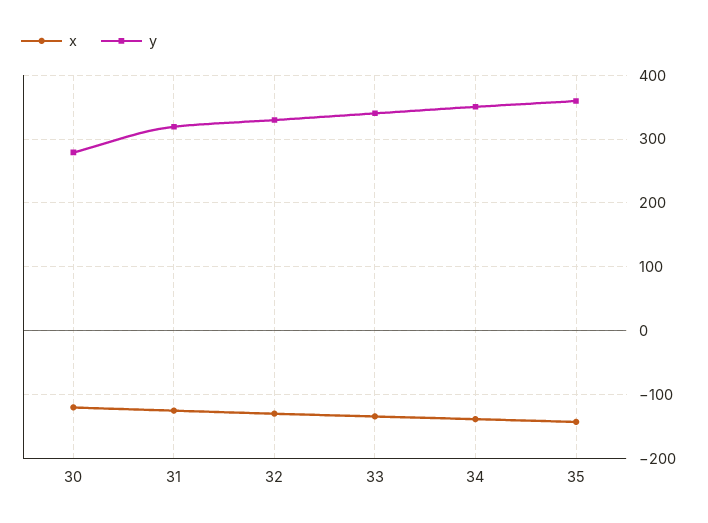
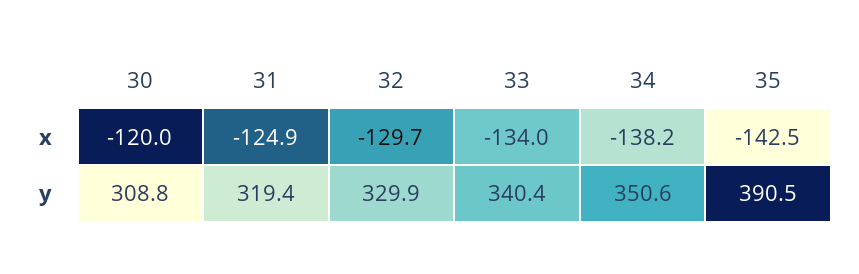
y, 30: 280 -> 308.8
y, 35: 360 -> 390.5

